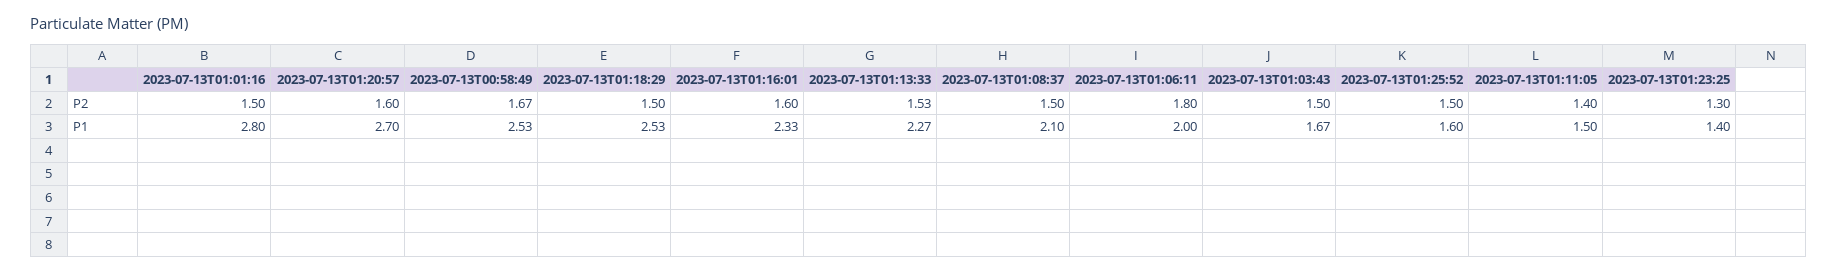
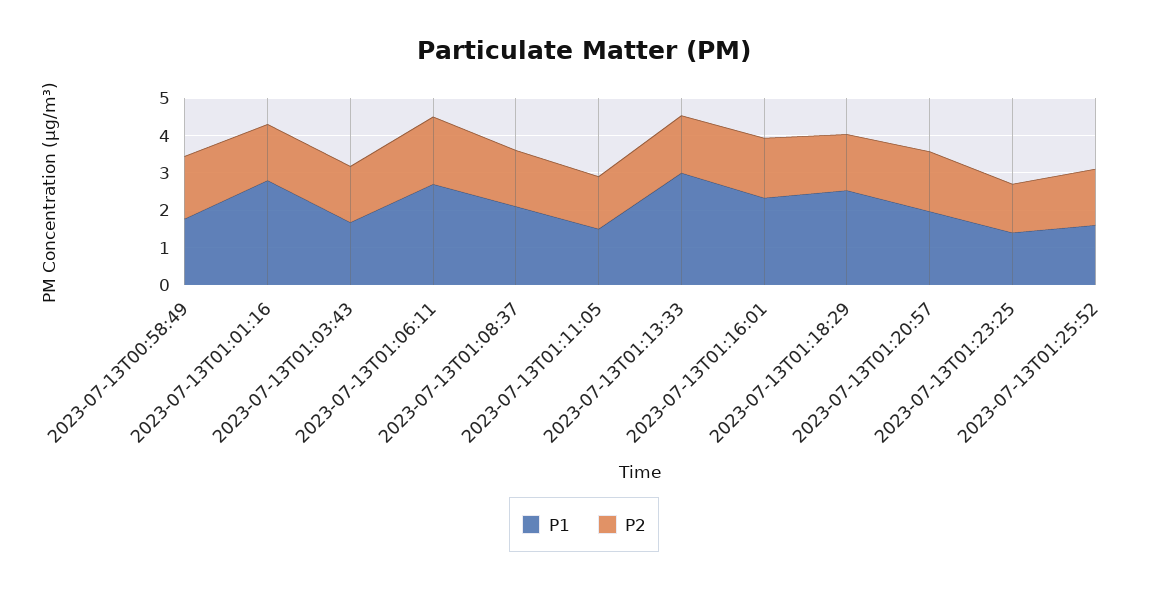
P1, 2023-07-13T01:20:57: 2.7 -> 2
P1, 2023-07-13T00:58:49: 2.53 -> 1.75
P1, 2023-07-13T01:13:33: 2.27 -> 3
P1, 2023-07-13T01:06:11: 2 -> 2.75

